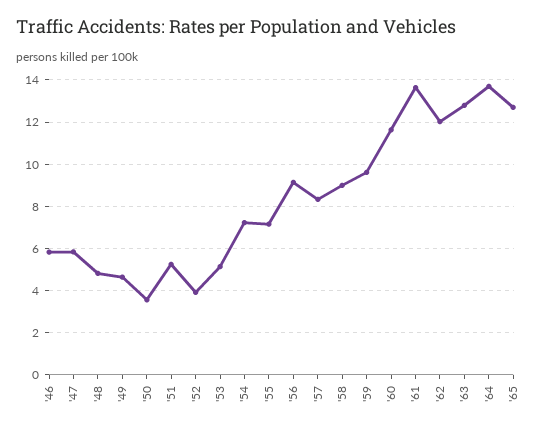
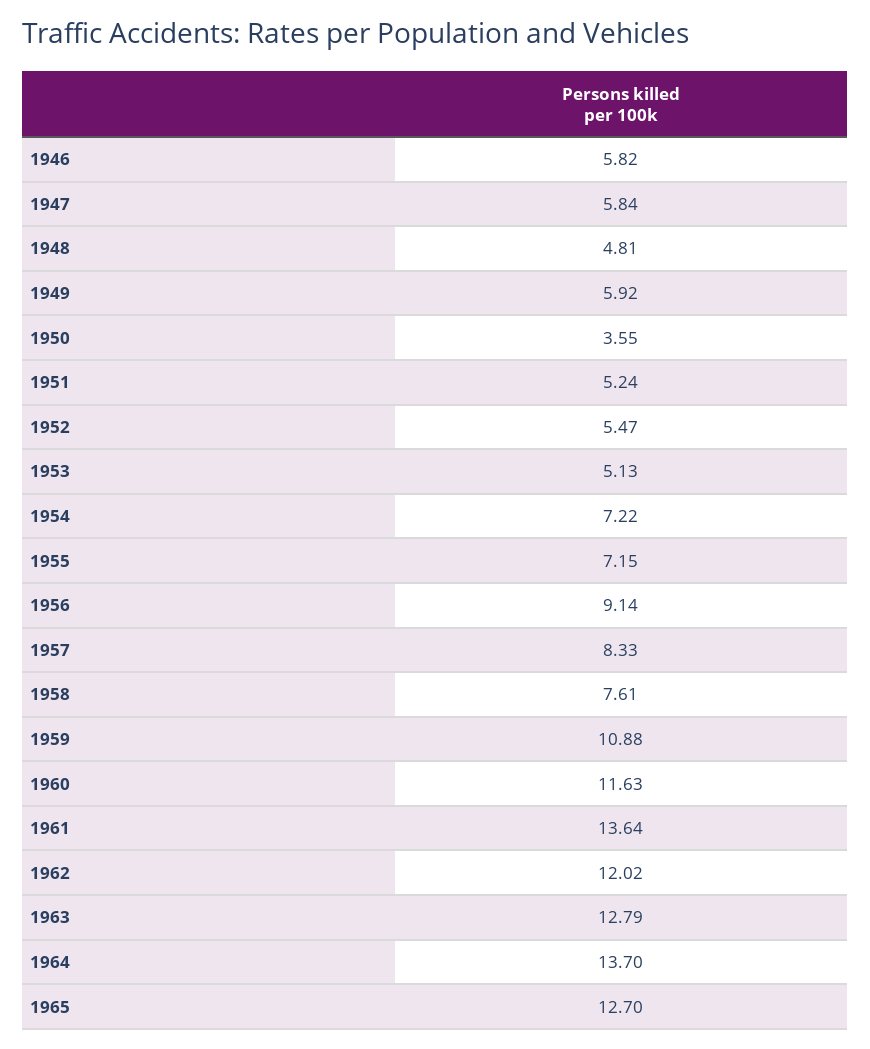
'49: 4.5 -> 5.92
'52: 4 -> 5.47
'58: 9 -> 7.61
'59: 9.5 -> 10.88

